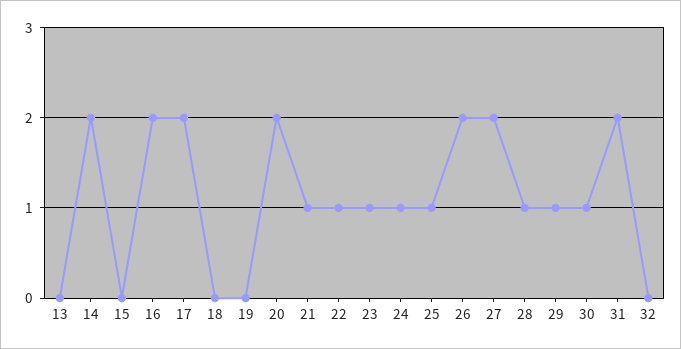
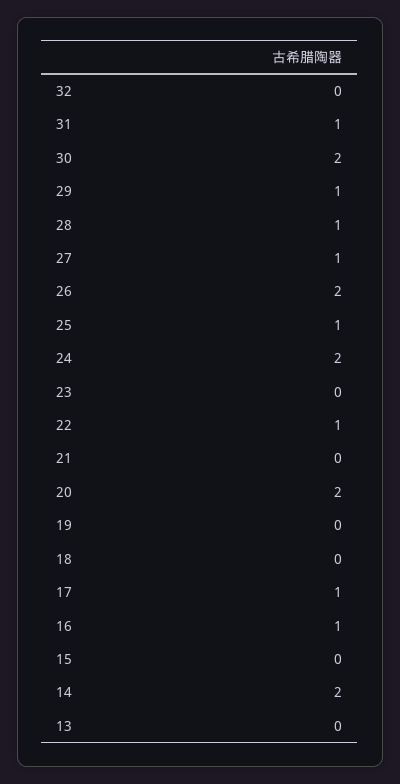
16: 2 -> 1
17: 2 -> 1
21: 1 -> 0
23: 1 -> 0
24: 1 -> 2
27: 2 -> 1
30: 1 -> 2
31: 2 -> 1

